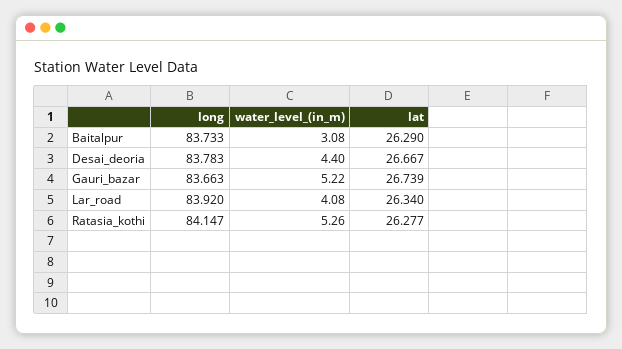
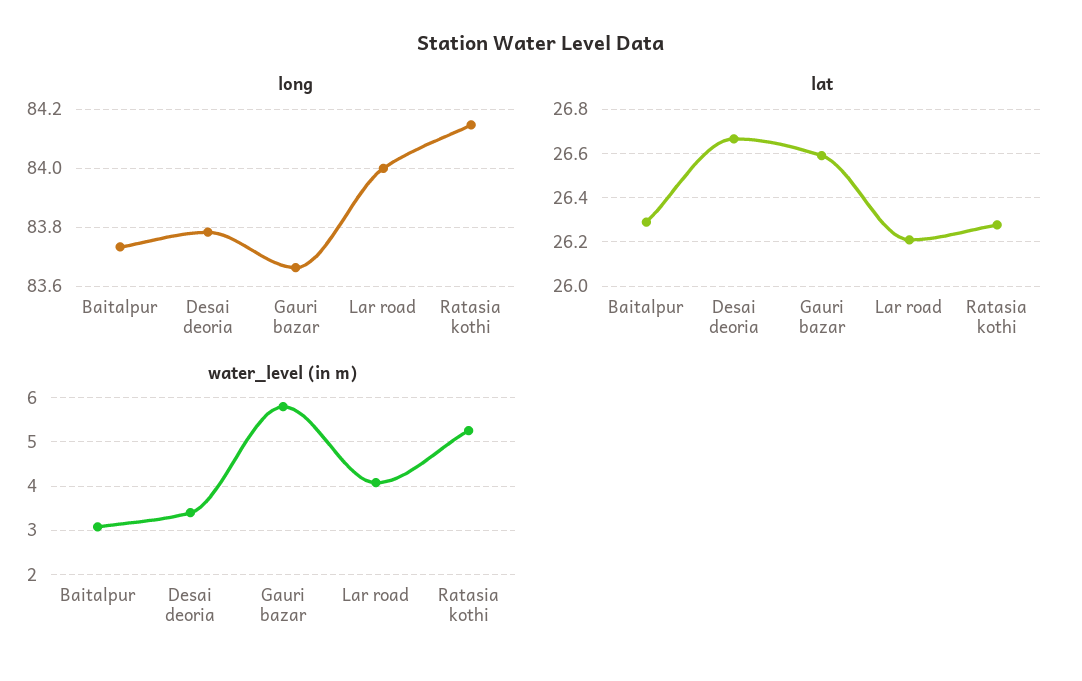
water_level_(in_m), Desai_deoria: 4.4 -> 3.4
water_level_(in_m), Gauri_bazar: 5.22 -> 5.8
lat, Gauri_bazar: 26.739 -> 26.6
long, Lar_road: 83.92 -> 84
lat, Lar_road: 26.34 -> 26.2

